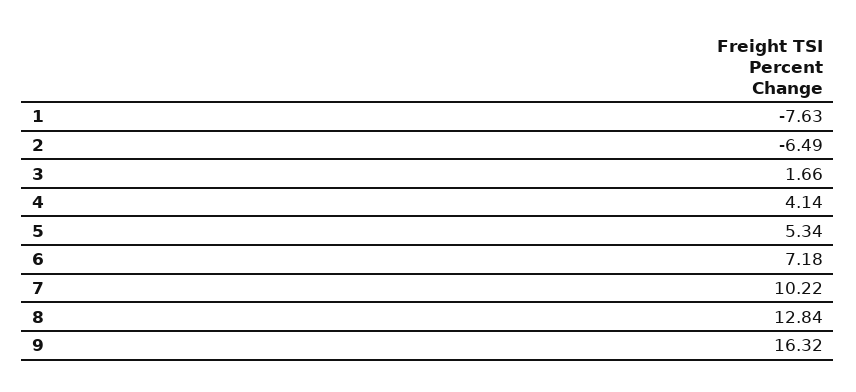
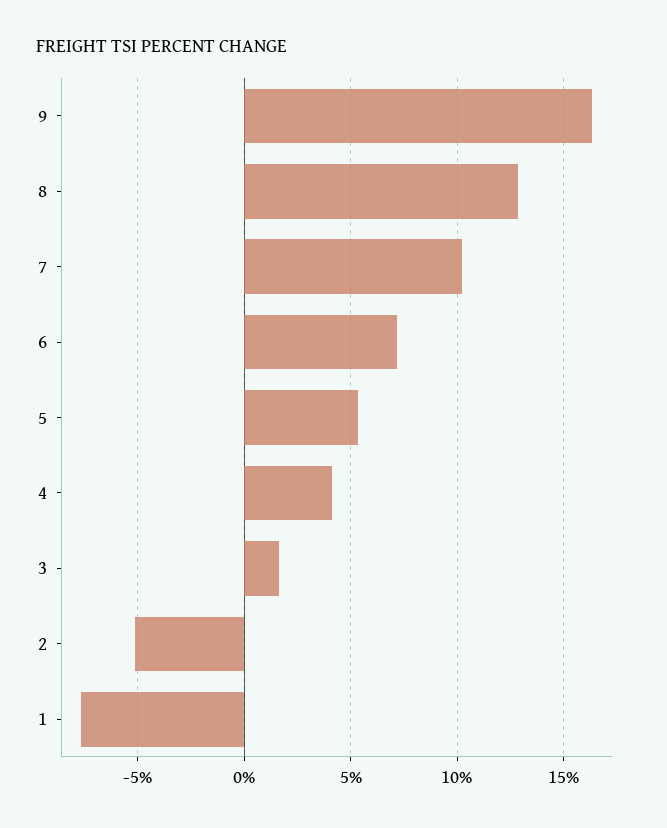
2: -6.49 -> -5

